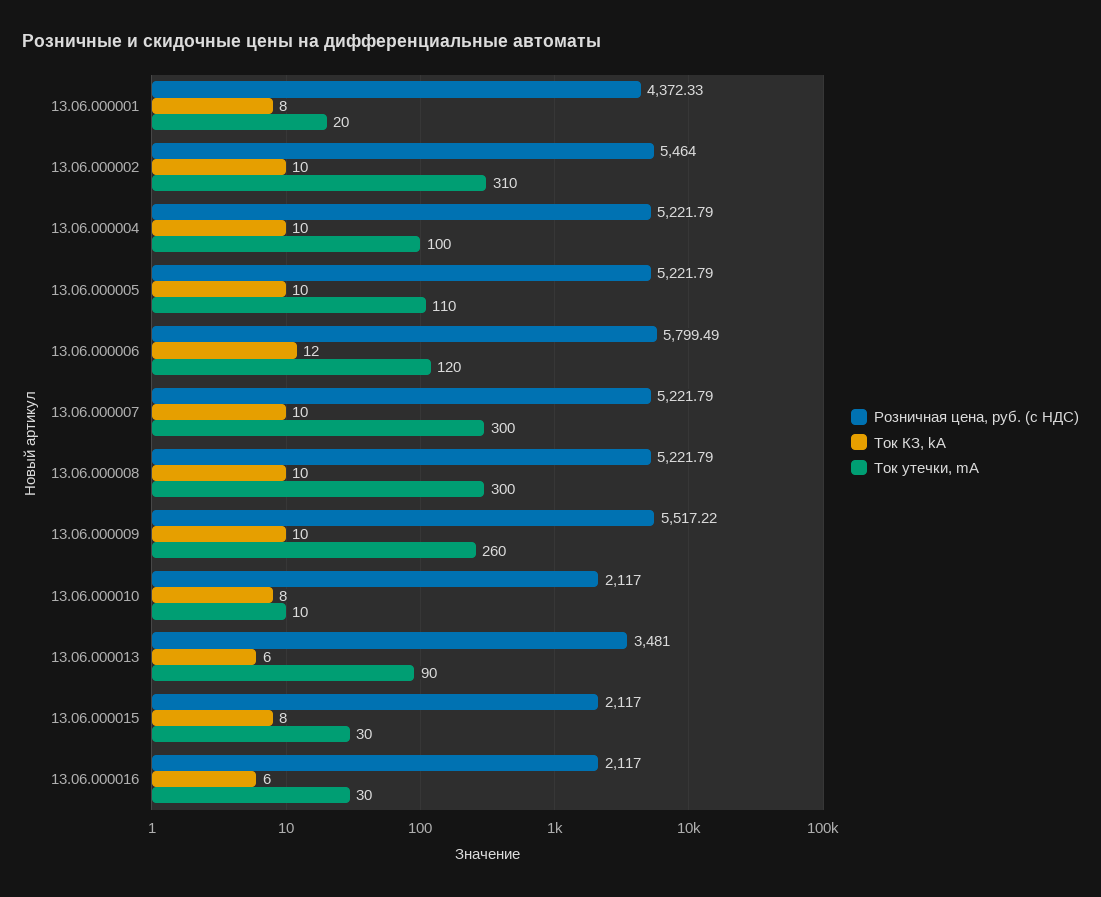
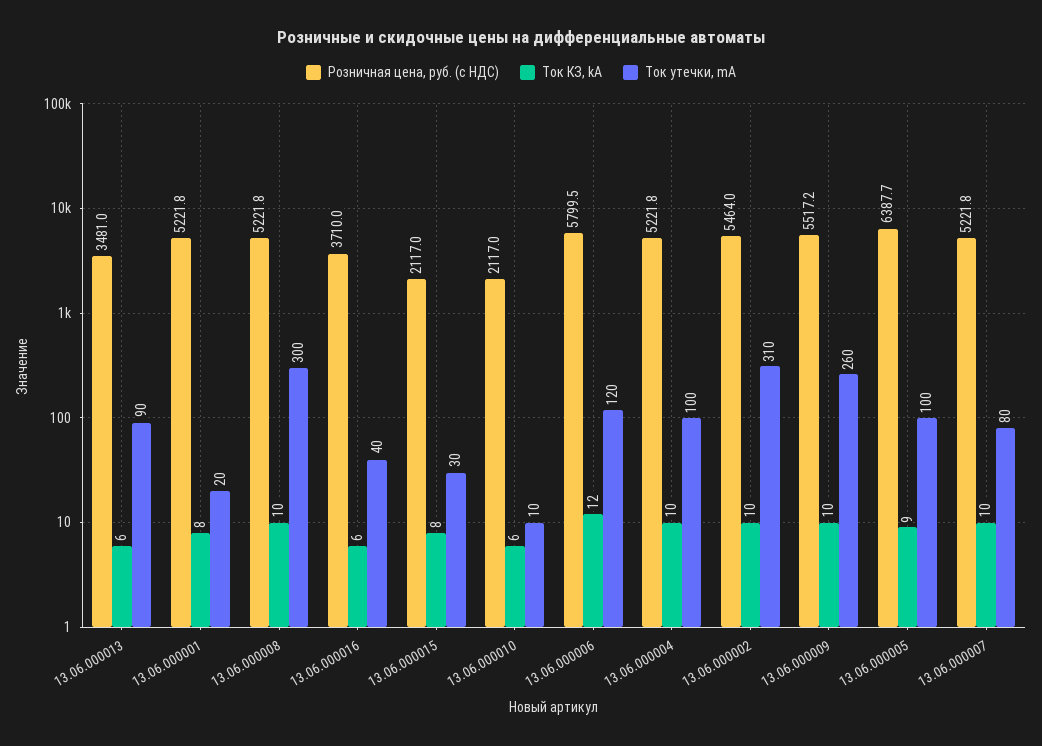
Розничная цена, руб. (с НДС), 13.06.000001: 4372.33 -> 5221.8
Розничная цена, руб. (с НДС), 13.06.000005: 5221.79 -> 6387.7
Ток КЗ, kA, 13.06.000005: 10 -> 9
Ток утечки, mA, 13.06.000005: 110 -> 100
Ток утечки, mA, 13.06.000007: 300 -> 80
Ток КЗ, kA, 13.06.000010: 8 -> 6
Розничная цена, руб. (с НДС), 13.06.000016: 2117 -> 3710
Ток утечки, mA, 13.06.000016: 30 -> 40

